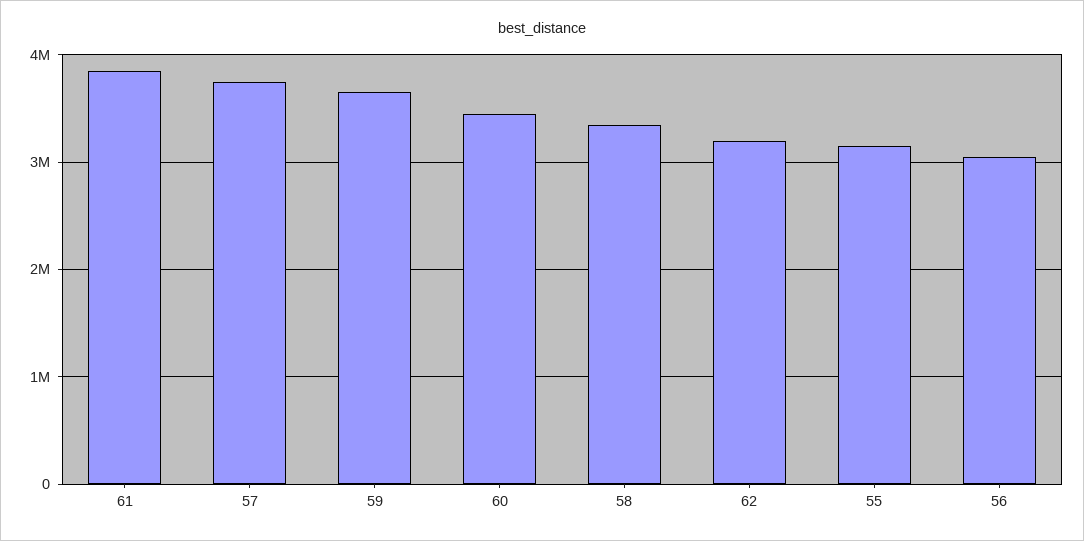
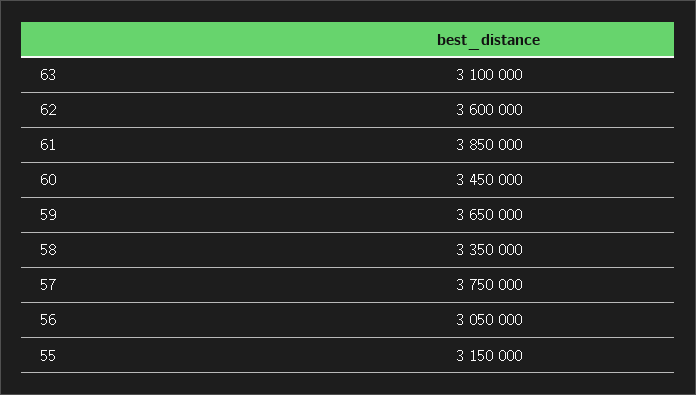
62: 3200000 -> 3600000
63: none -> 3100000

